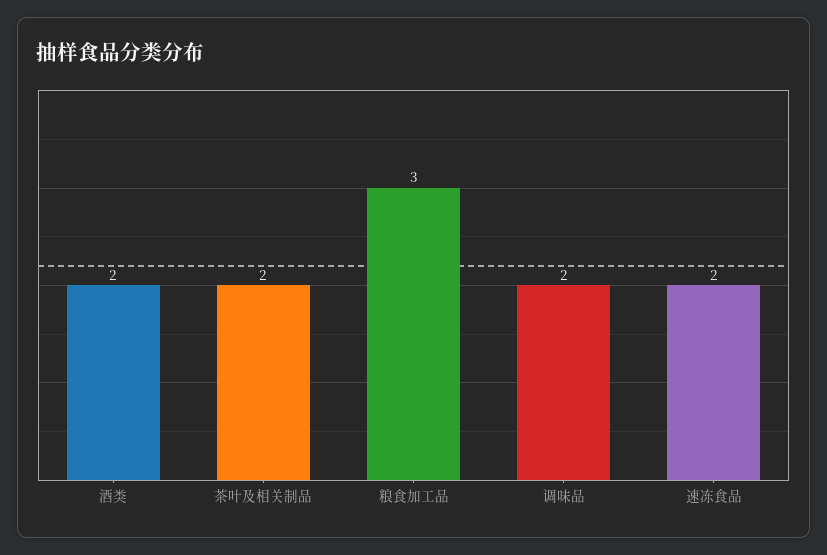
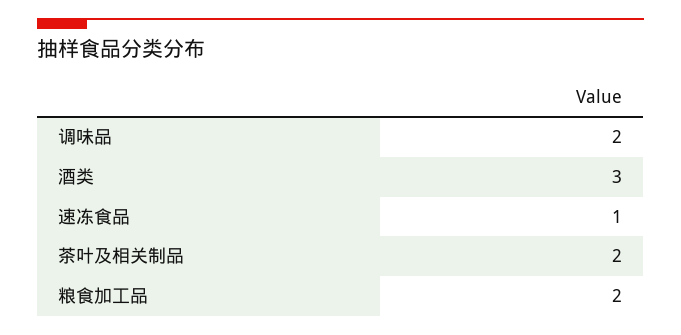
酒类: 2 -> 3
粮食加工品: 3 -> 2
速冻食品: 2 -> 1

